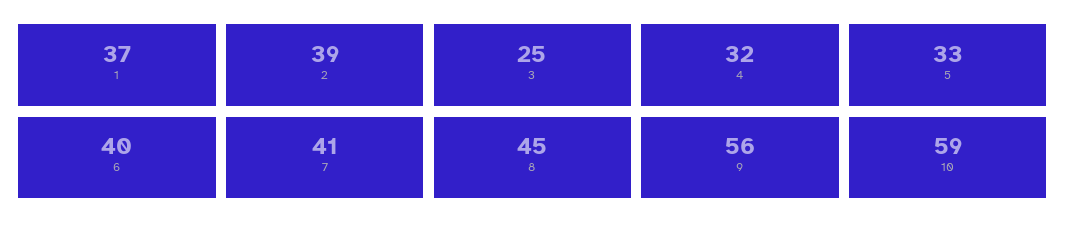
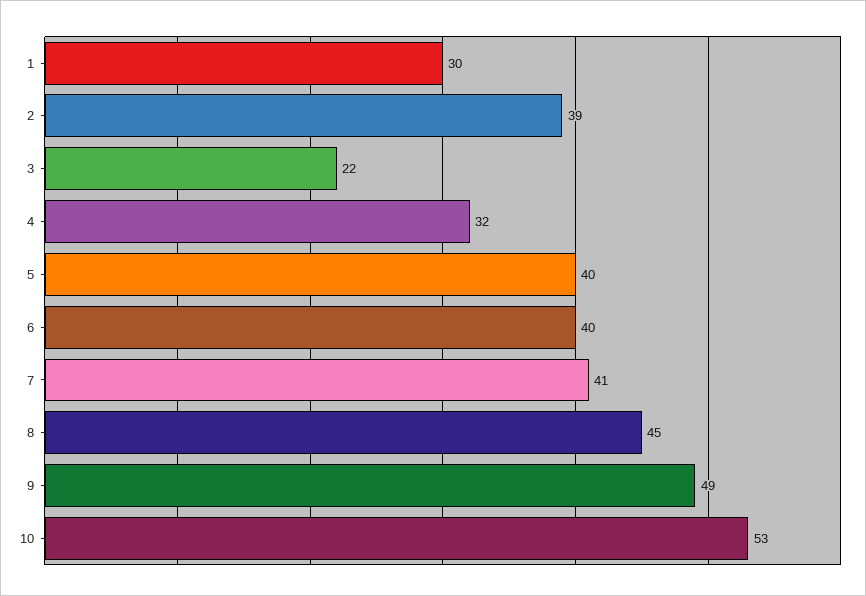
1: 37 -> 30
3: 25 -> 22
5: 33 -> 40
9: 56 -> 49
10: 59 -> 53

